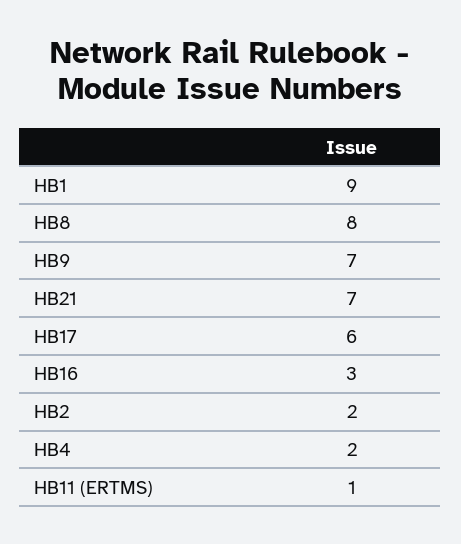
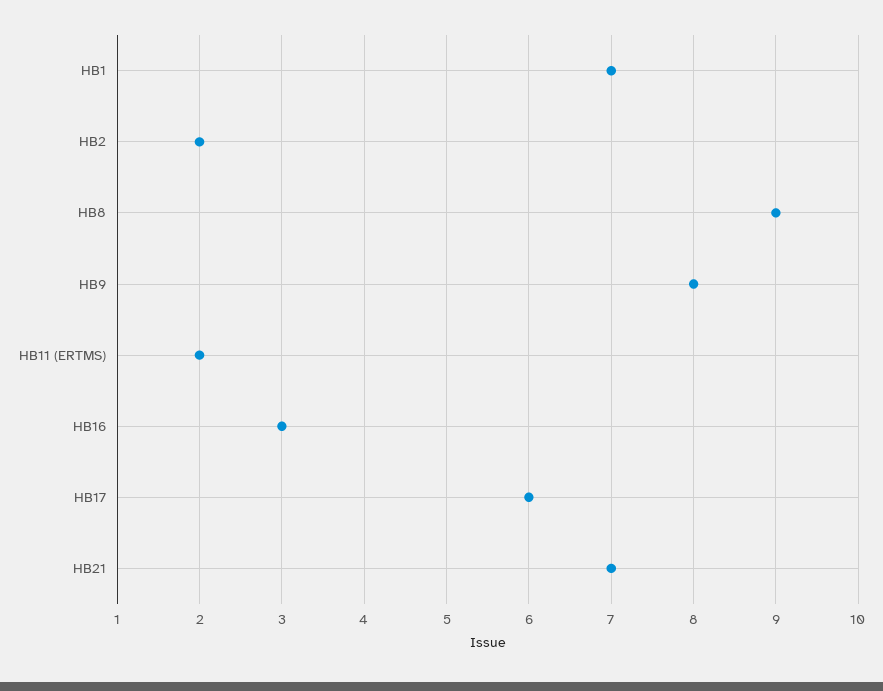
HB1: 9 -> 7
HB8: 8 -> 9
HB9: 7 -> 8
HB4: 2 -> none
HB11 (ERTMS): 1 -> 2

